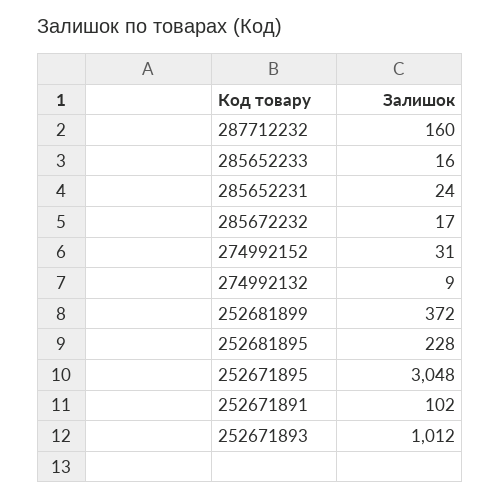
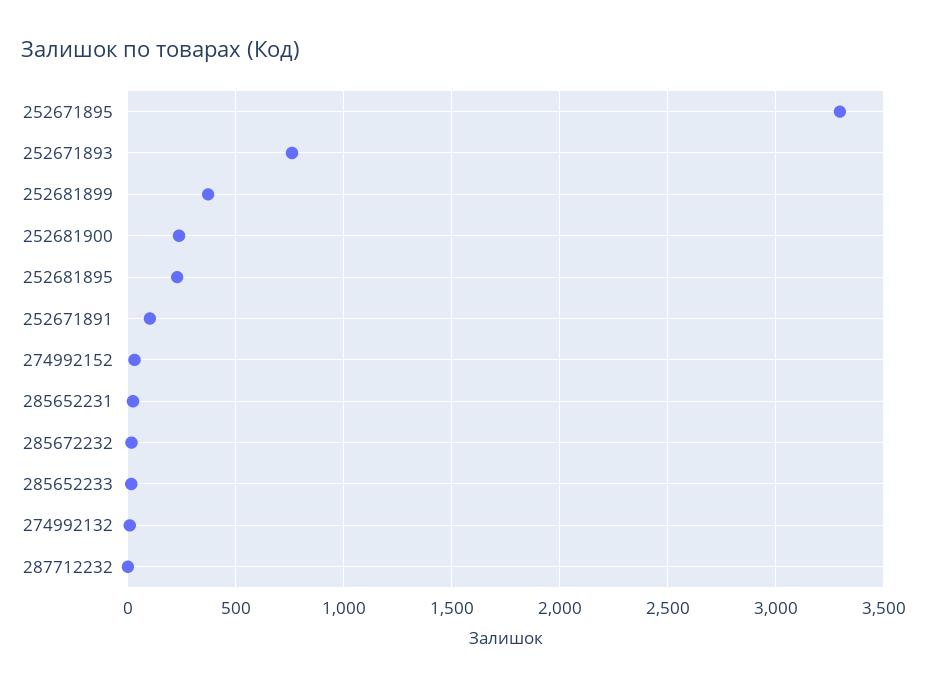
287712232: 160 -> 0
252671895: 3048 -> 3300
252671893: 1012 -> 750
252681900: none -> 250

